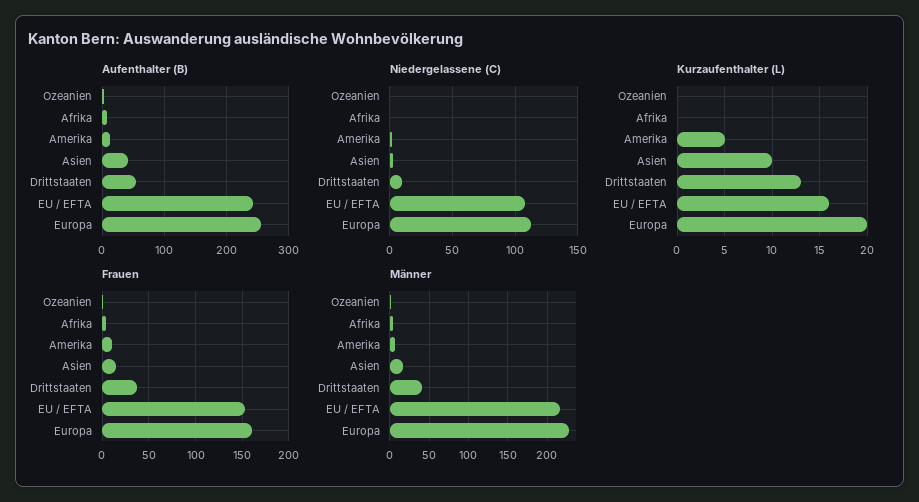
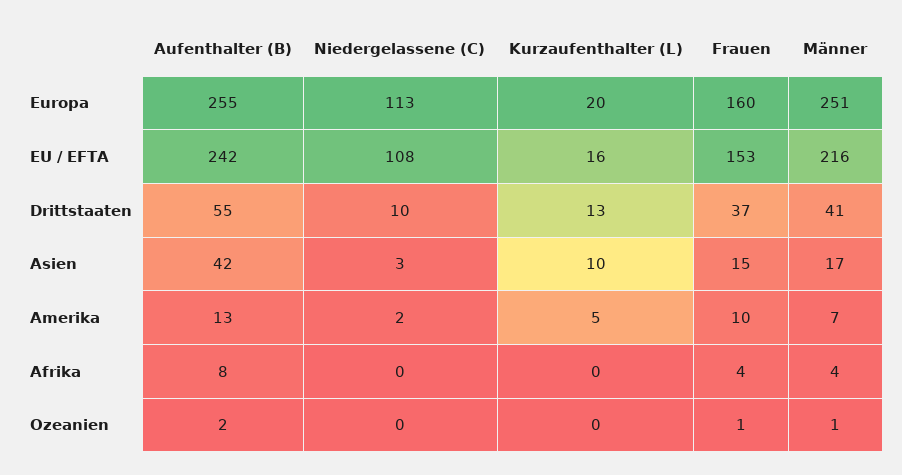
Männer, Europa: 230 -> 251

